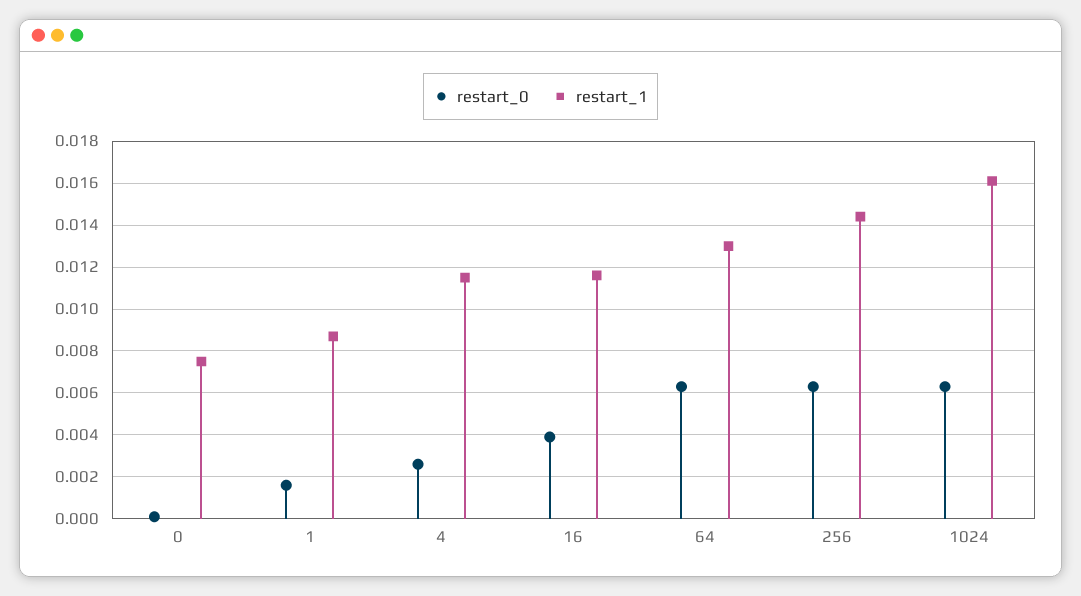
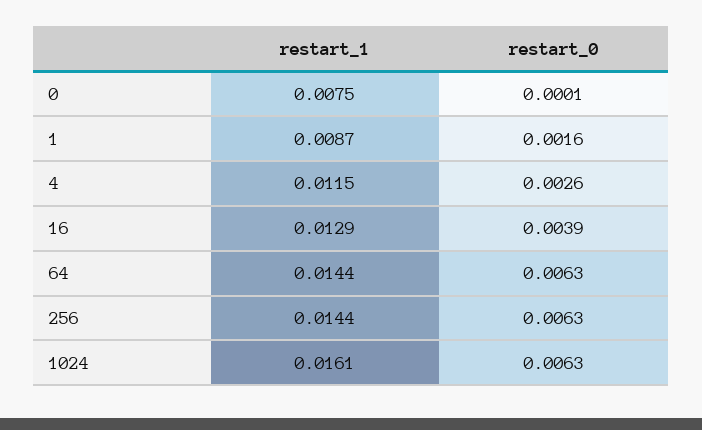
restart_1, 16: 0.0115 -> 0.0129
restart_1, 64: 0.013 -> 0.0144

